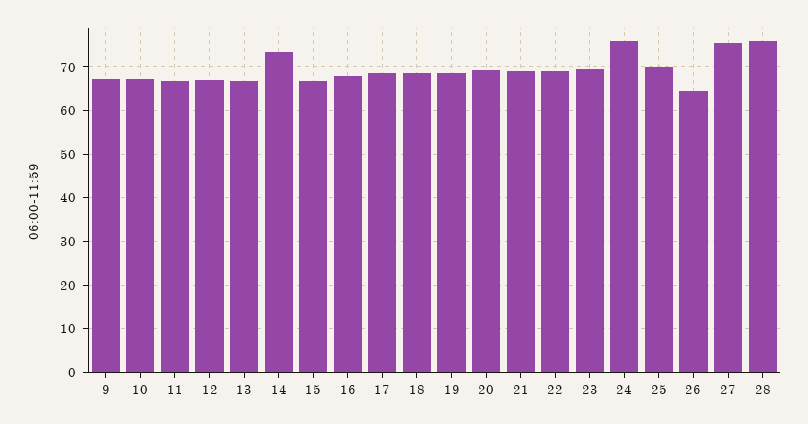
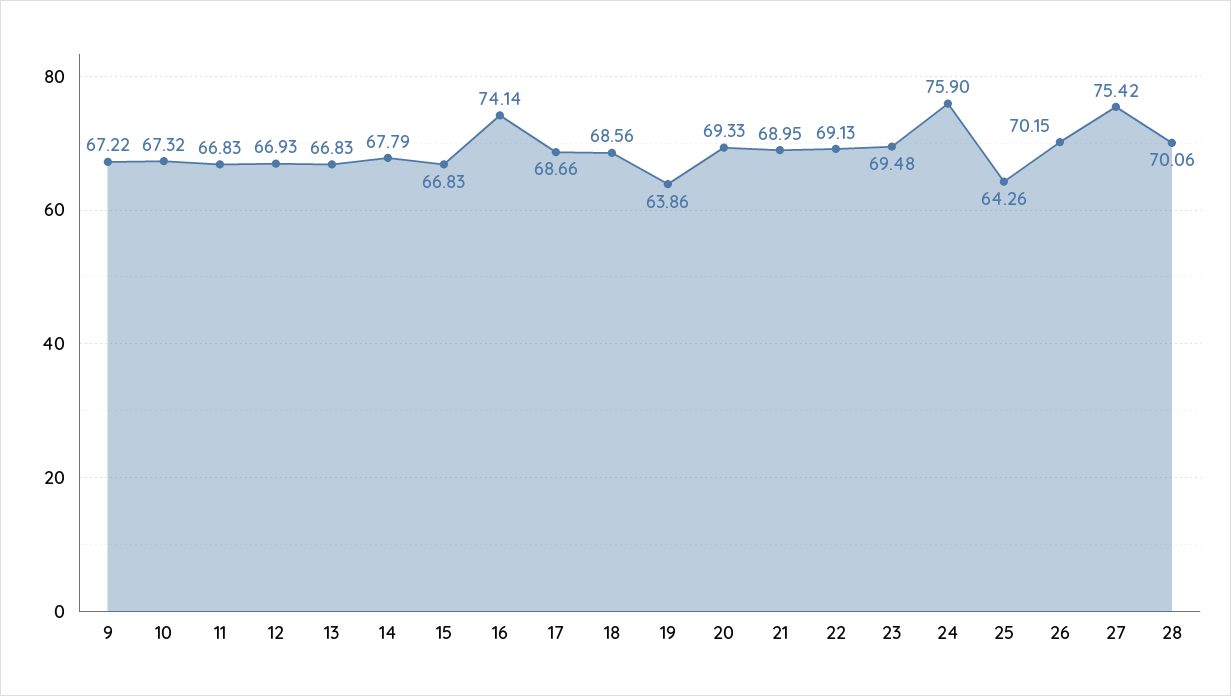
14: 74 -> 67.79
16: 68 -> 74.14
19: 68 -> 63.86
25: 70 -> 64.26
26: 64 -> 70.15
28: 76 -> 70.06

